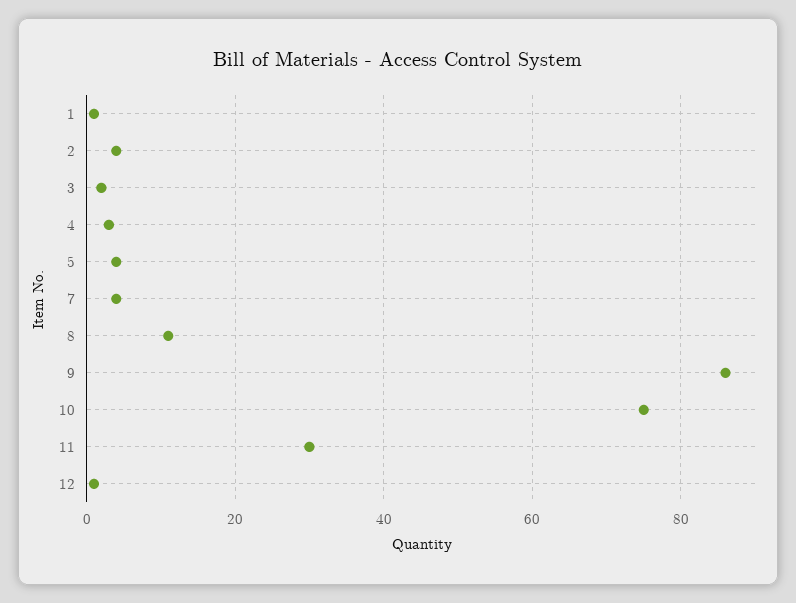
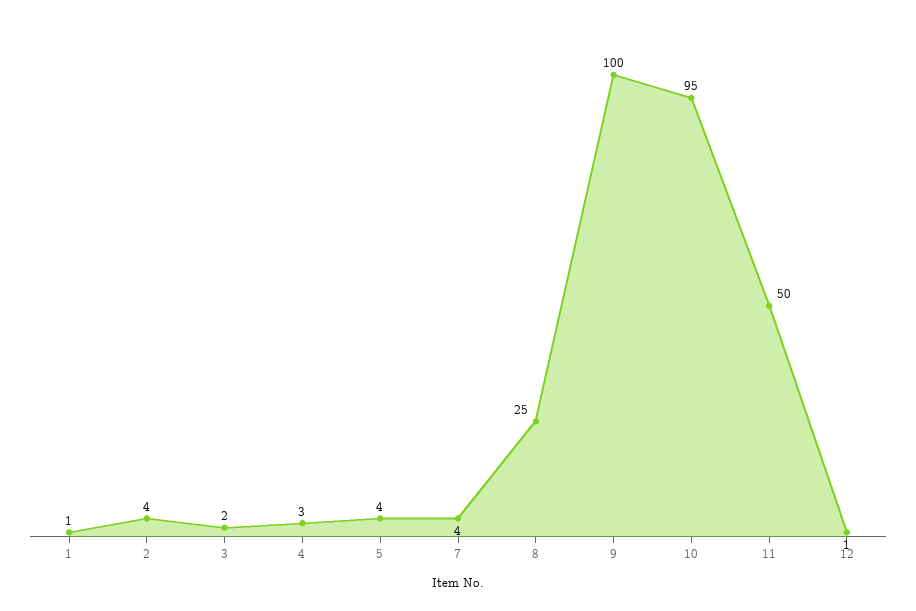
8: 10 -> 25
9: 85 -> 100
10: 75 -> 95
11: 30 -> 50

